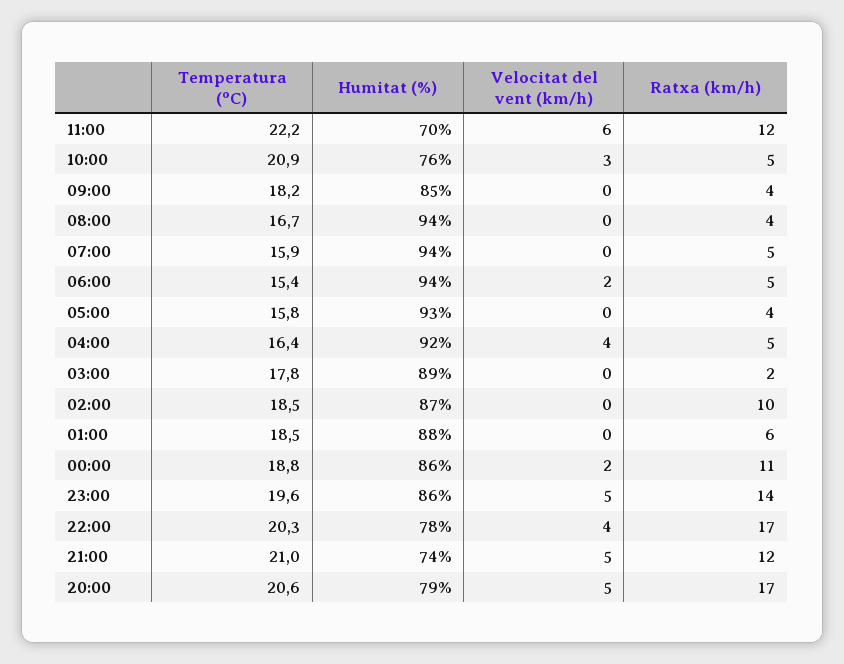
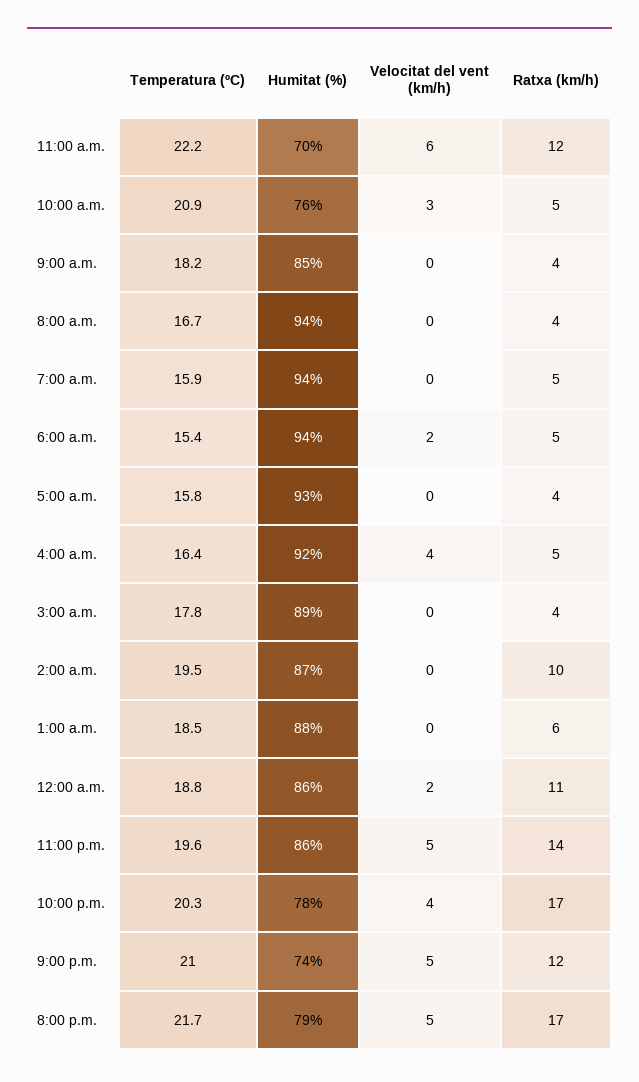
Ratxa (km/h), 03:00: 2 -> 4
Temperatura (ºC), 02:00: 18.5 -> 19.5
Temperatura (ºC), 20:00: 20.6 -> 21.7

